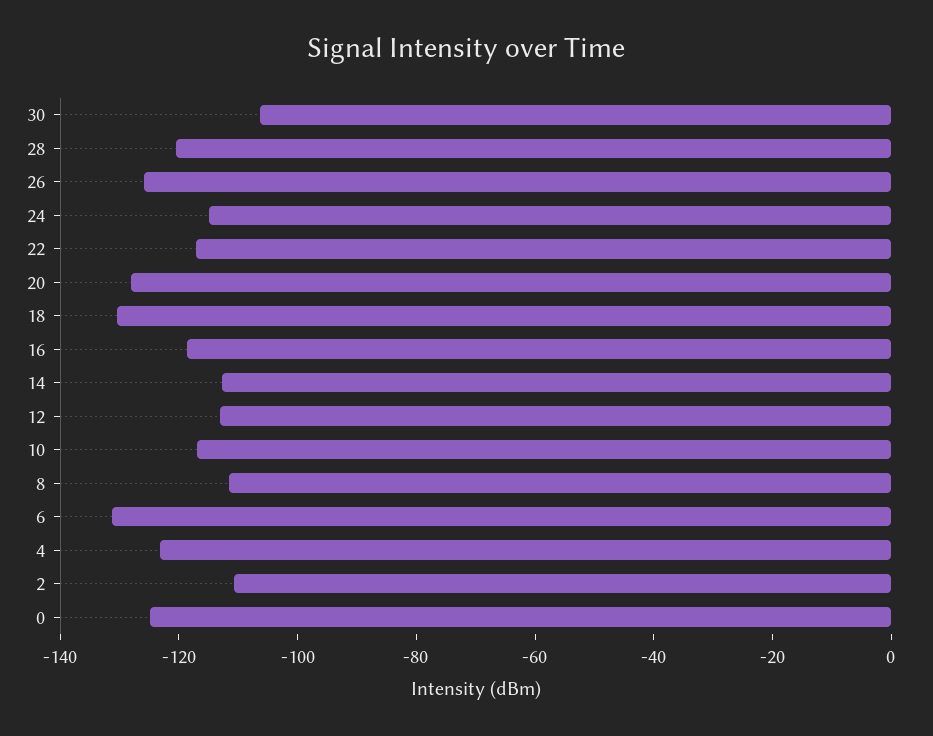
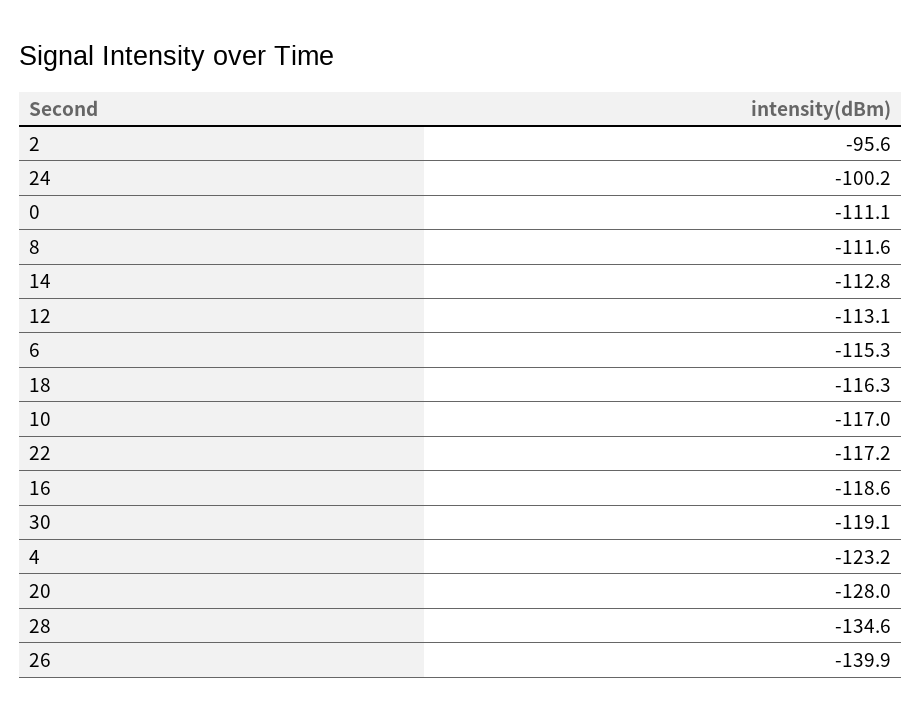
30: -105 -> -119.1
28: -120 -> -134.6
26: -125 -> -139.9
24: -115 -> -100.2
18: -130 -> -116.3
6: -130 -> -115.3
2: -110 -> -95.6
0: -125 -> -111.1

